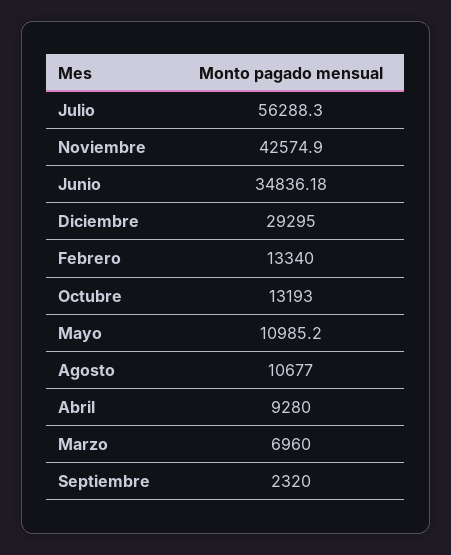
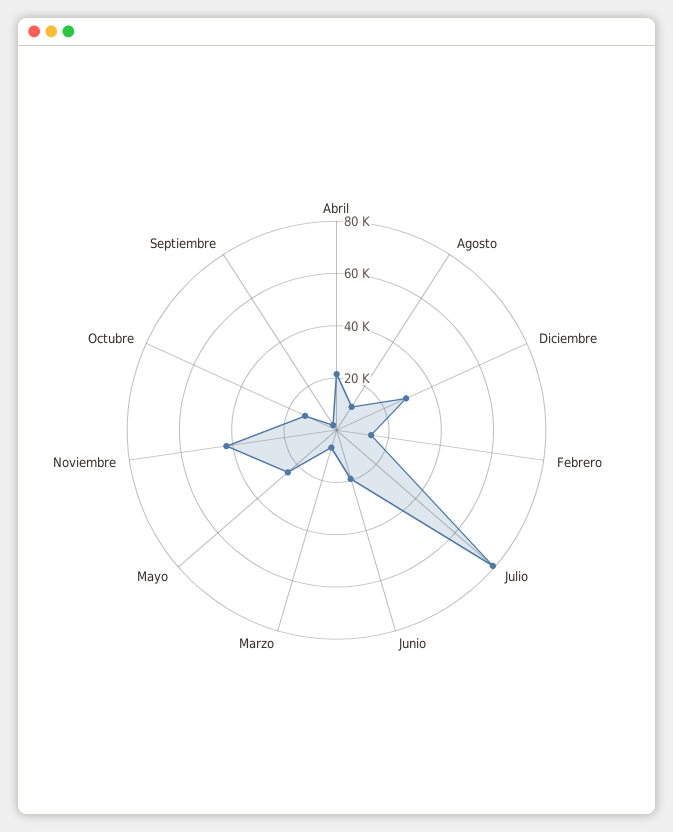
Julio: 56288.3 -> 80000
Junio: 34836.18 -> 20000
Mayo: 10985.2 -> 25000
Abril: 9280 -> 20000

